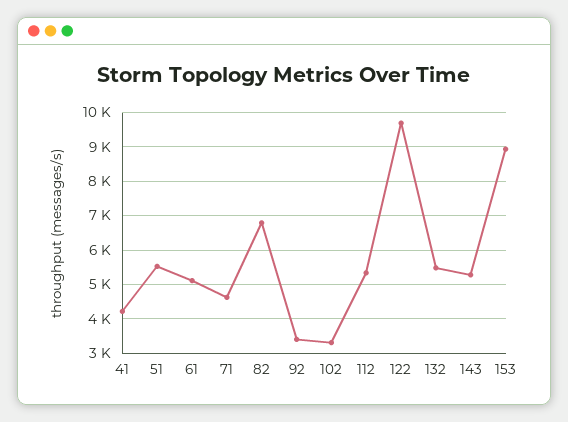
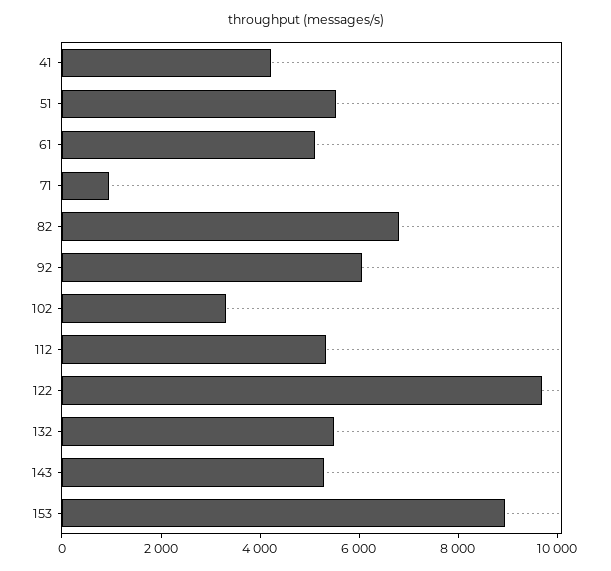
71: 4600 -> 1000
92: 3400 -> 6000

